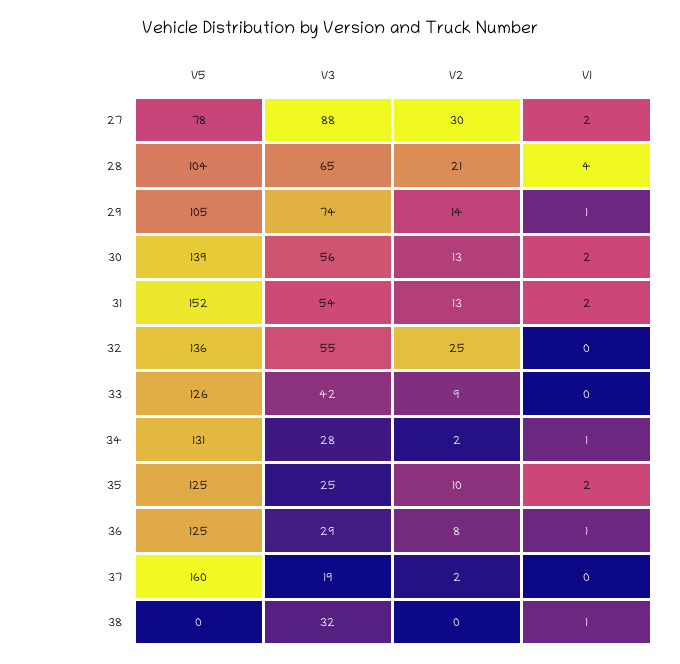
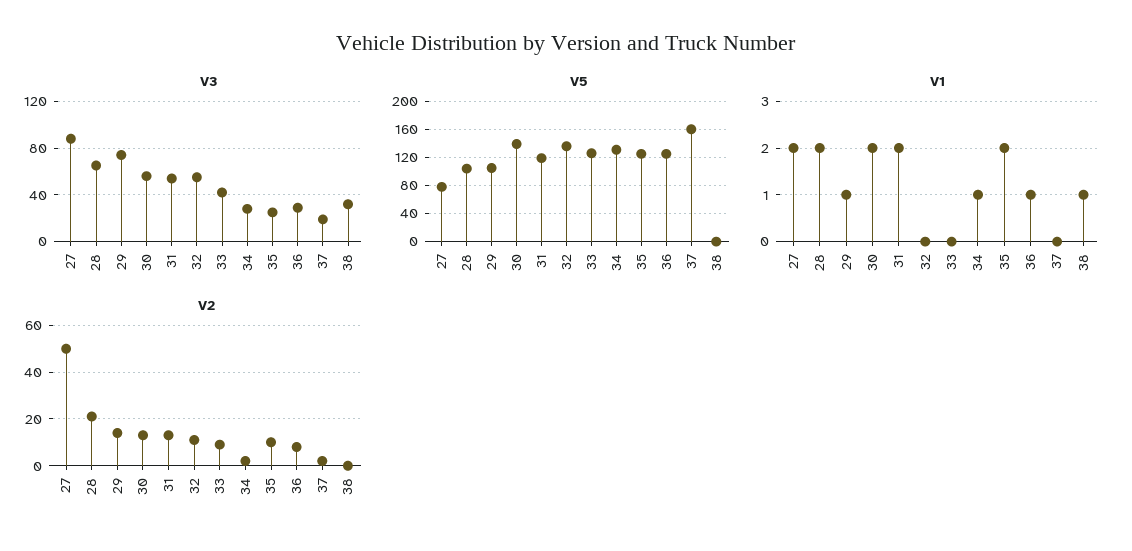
V2, 27: 30 -> 50
V1, 28: 4 -> 2
V5, 31: 152 -> 120
V2, 32: 25 -> 10

